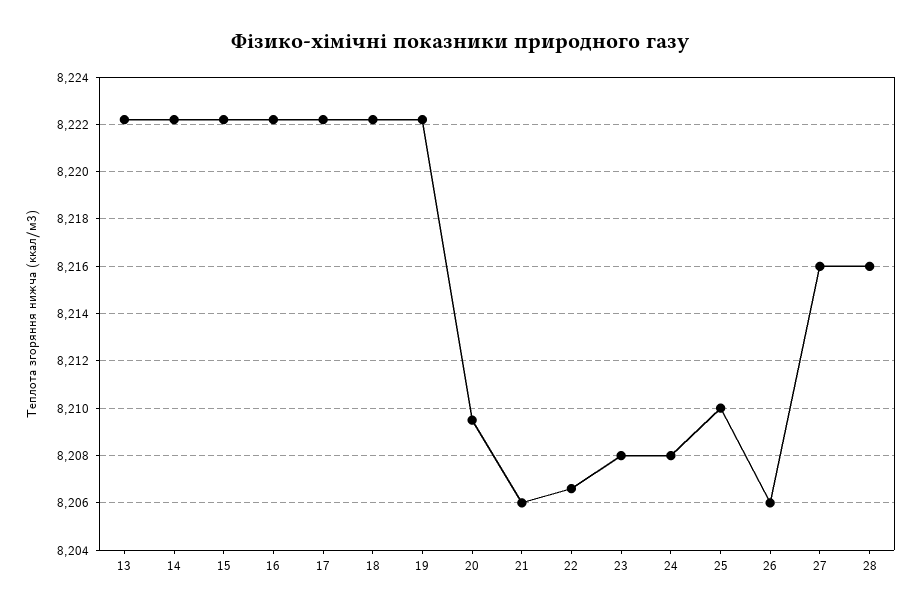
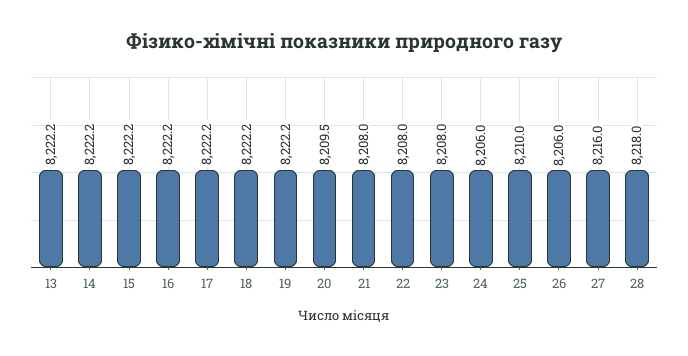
21: 8206 -> 8208
22: 8206.5 -> 8208
24: 8208 -> 8206
28: 8216 -> 8218

